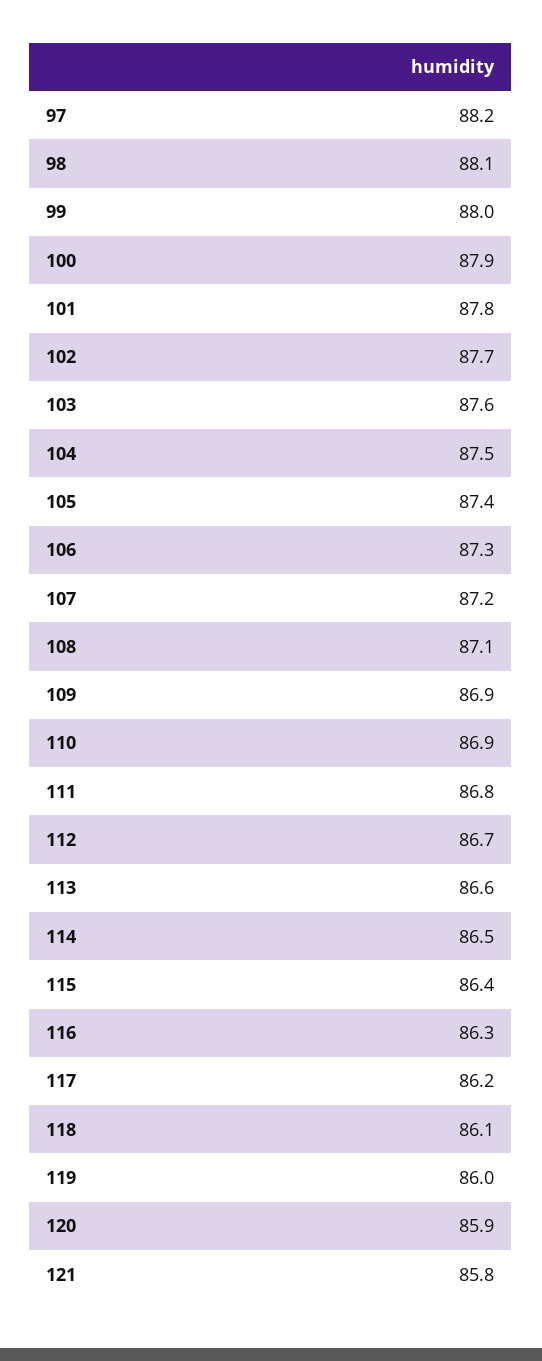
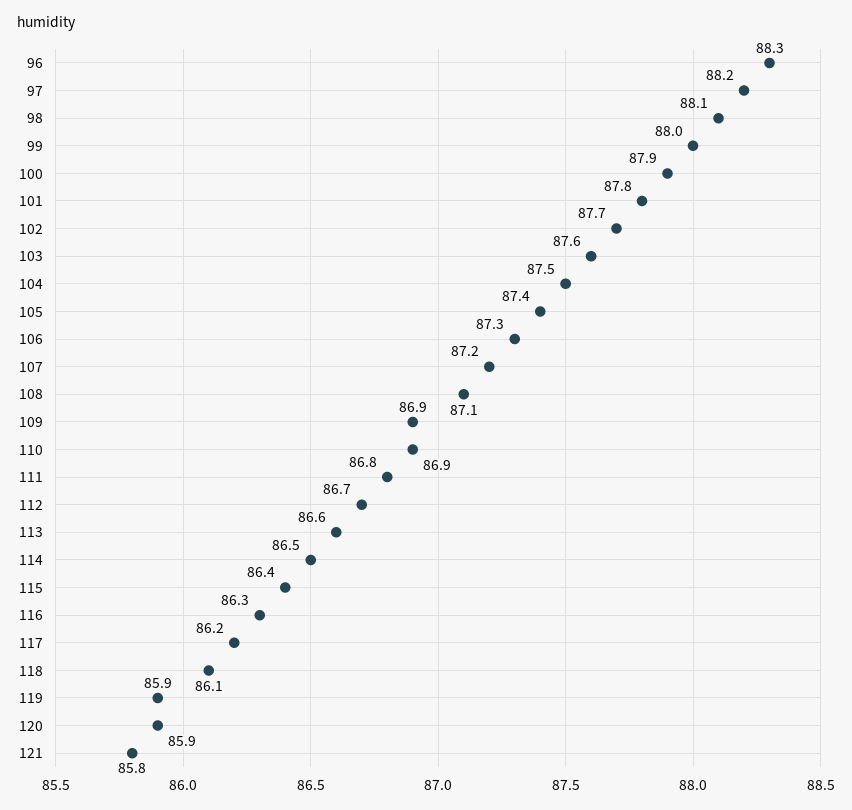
119: 86 -> 85.9
96: none -> 88.3

